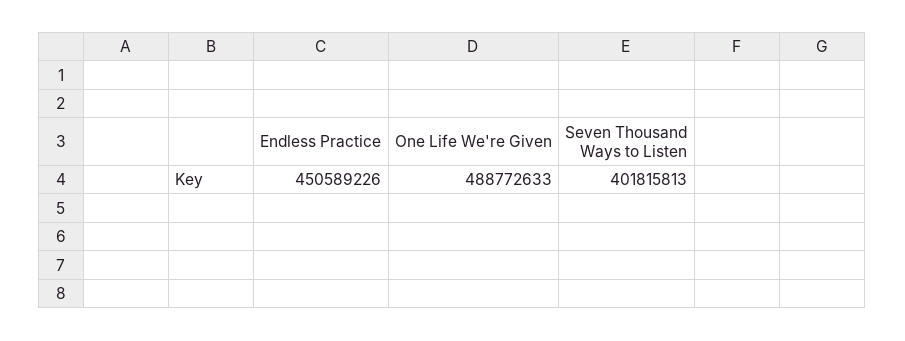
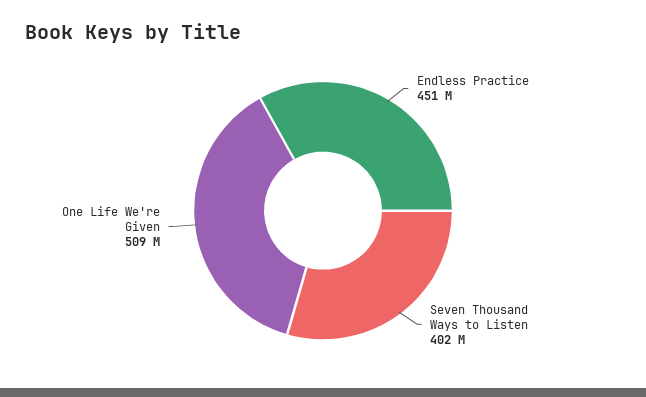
One Life We're Given: 488772633 -> 509000000

